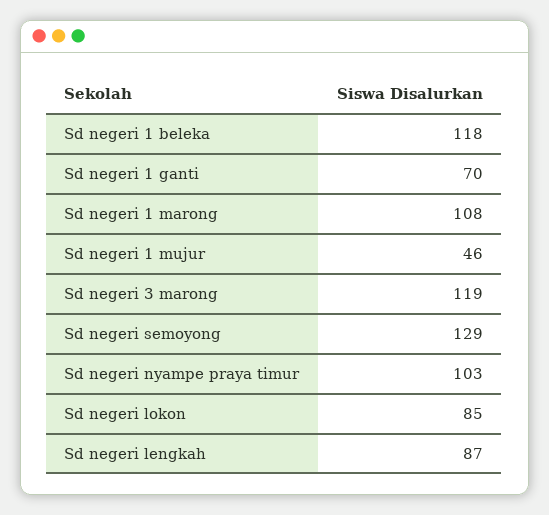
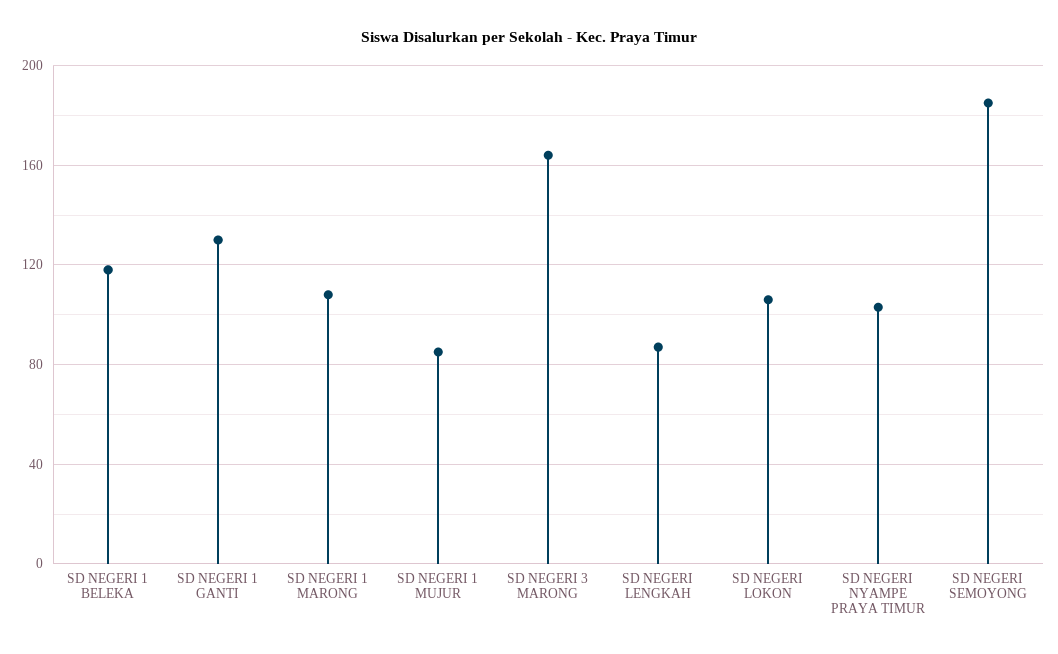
Sd negeri 1 ganti: 70 -> 130
Sd negeri 1 mujur: 46 -> 85
Sd negeri 3 marong: 119 -> 165
Sd negeri semoyong: 129 -> 185
Sd negeri lokon: 85 -> 105

